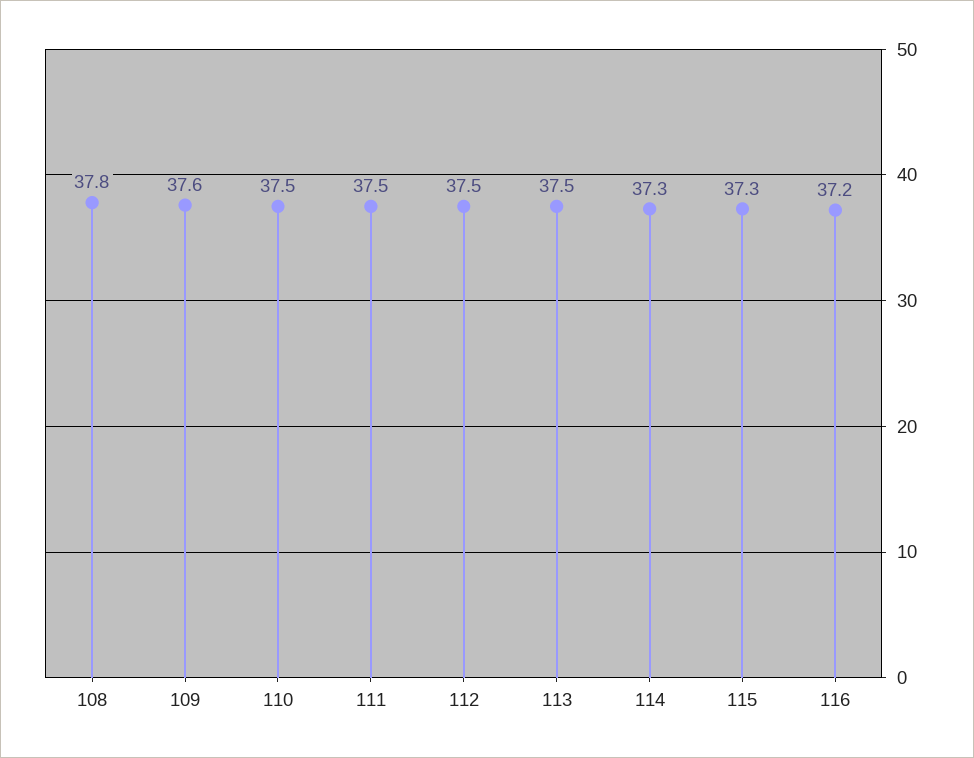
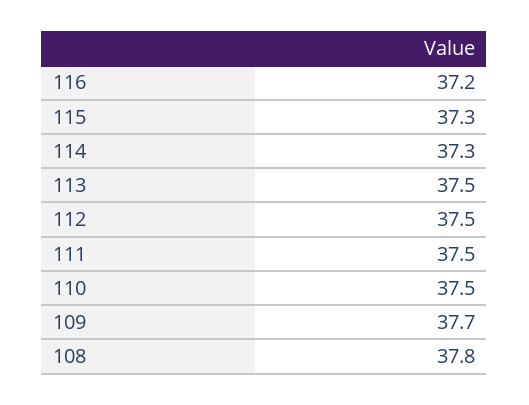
109: 37.6 -> 37.7

